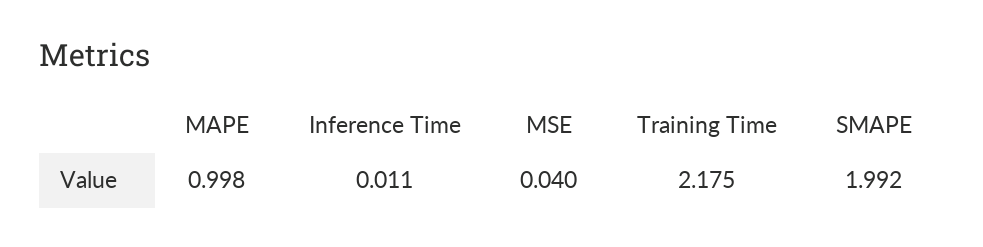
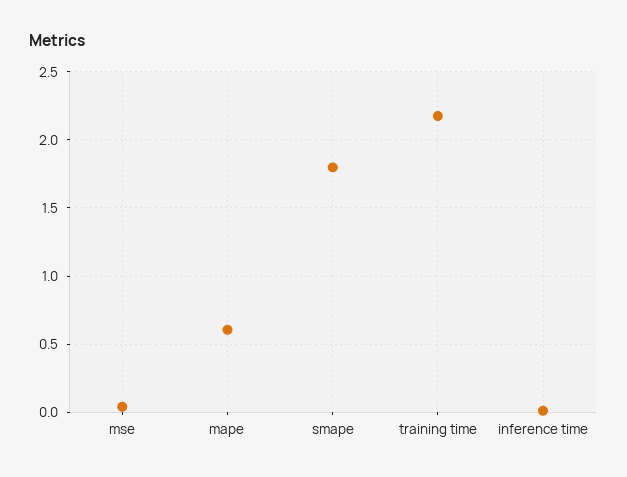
MAPE: 0.998 -> 0.6
SMAPE: 1.992 -> 1.8

